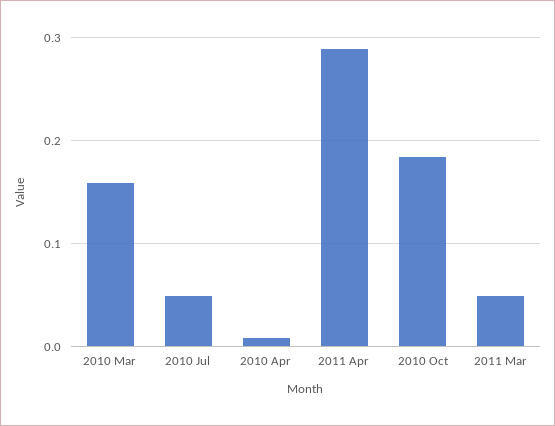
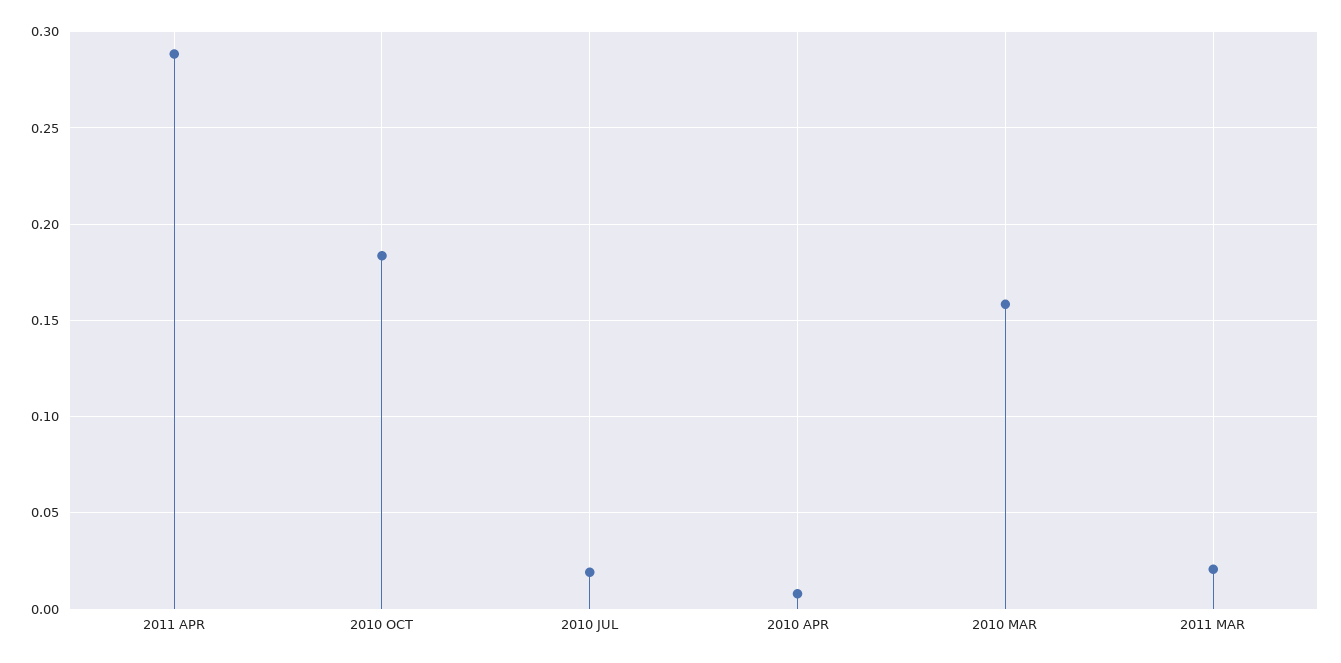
2010 Jul: 0.05 -> 0.02
2011 Mar: 0.05 -> 0.02

